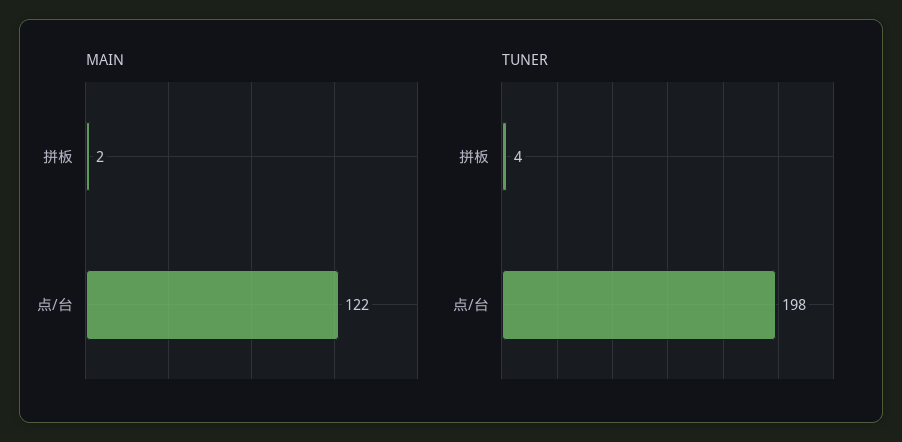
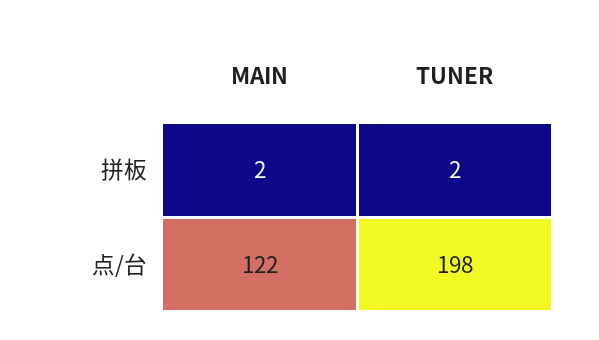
TUNER, 拼板: 4 -> 2

